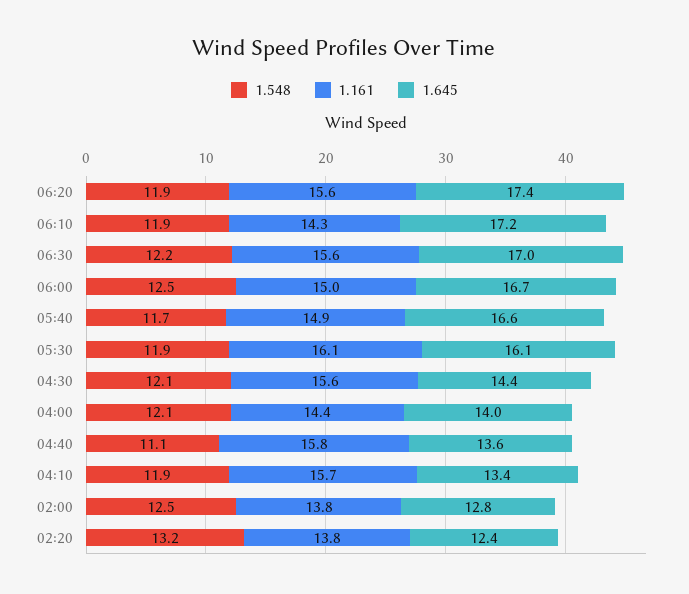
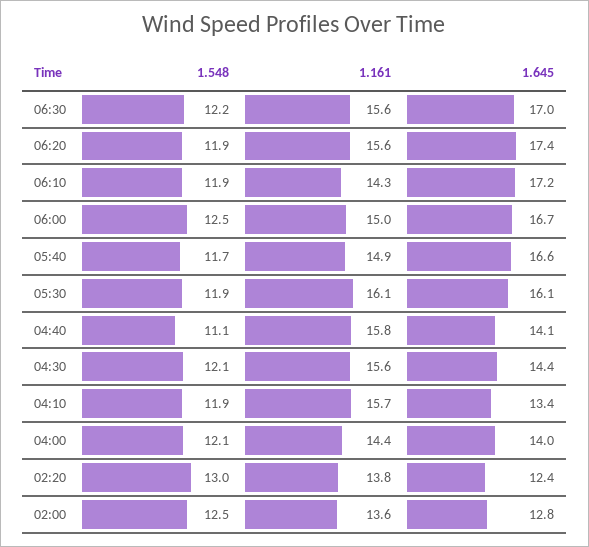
1.645, 04:40: 13.6 -> 14.1
1.161, 02:00: 13.8 -> 13.6
1.548, 02:20: 13.2 -> 13

